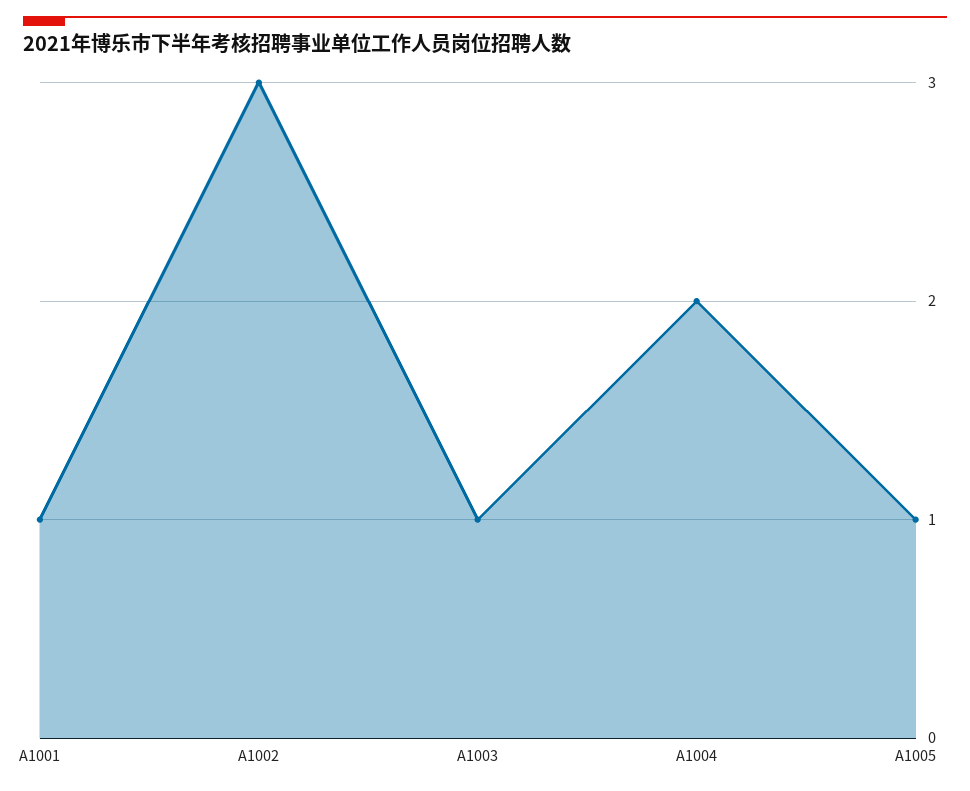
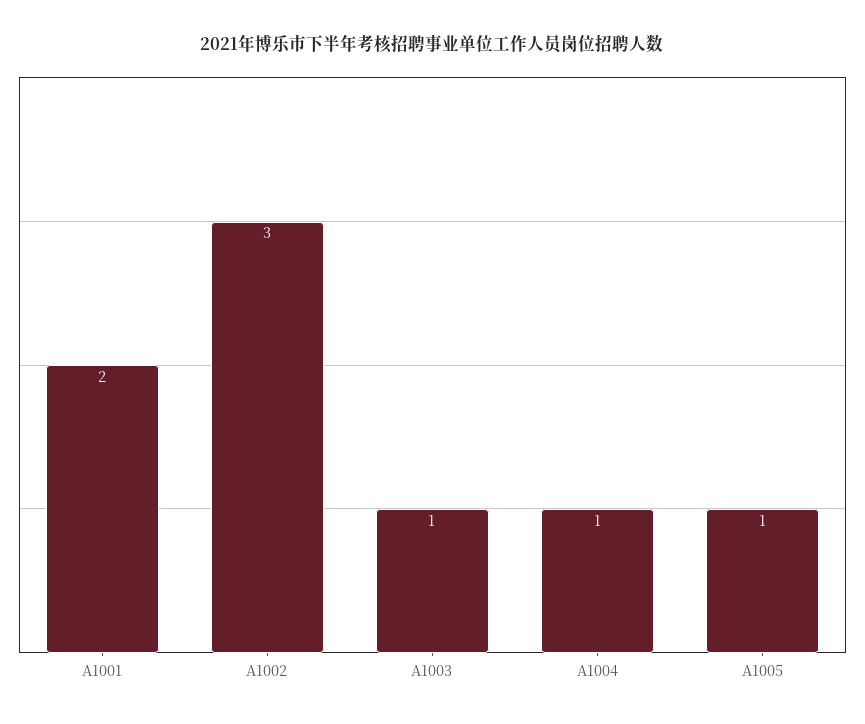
A1001: 1 -> 2
A1004: 2 -> 1

